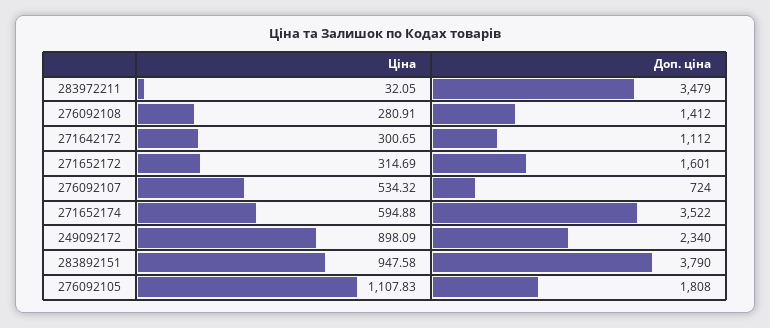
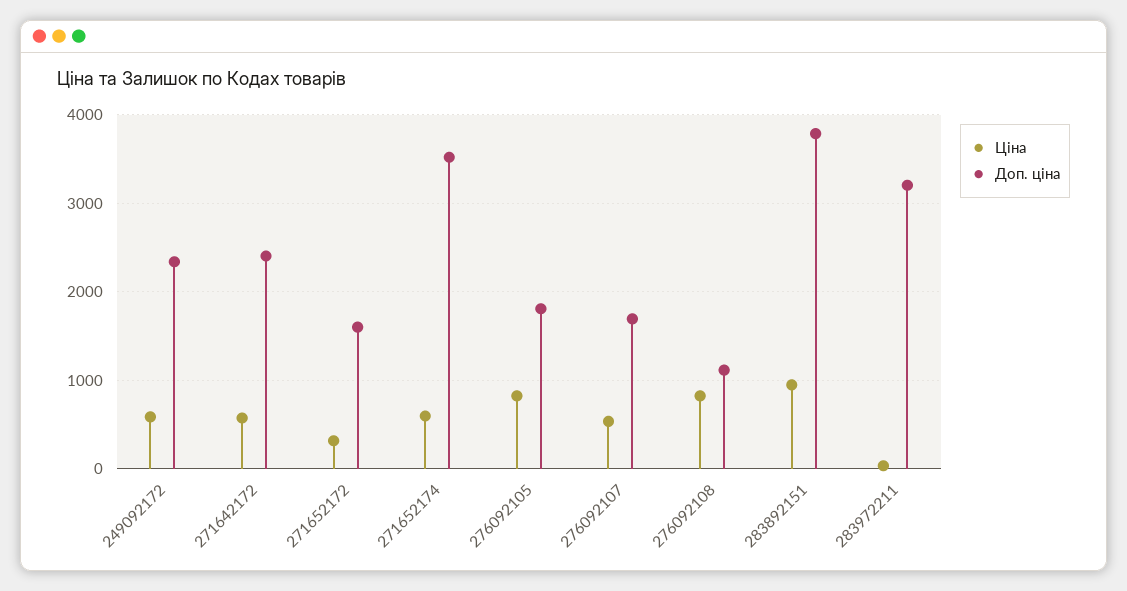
Доп. ціна, 283972211: 3479 -> 3200
Ціна, 276092108: 280.91 -> 800
Доп. ціна, 276092108: 1412 -> 1100
Ціна, 271642172: 300.65 -> 600
Доп. ціна, 271642172: 1112 -> 2400
Доп. ціна, 276092107: 724 -> 1700
Ціна, 249092172: 898.09 -> 600
Ціна, 276092105: 1107.83 -> 800

